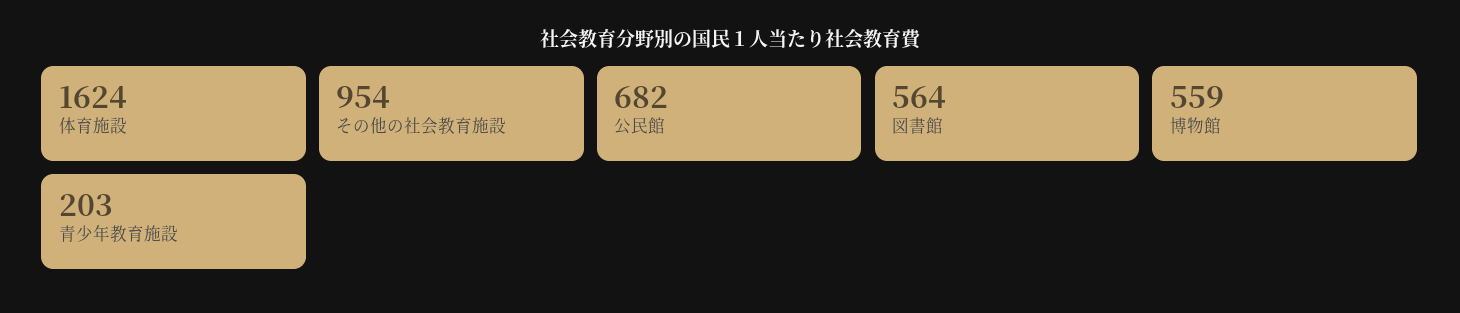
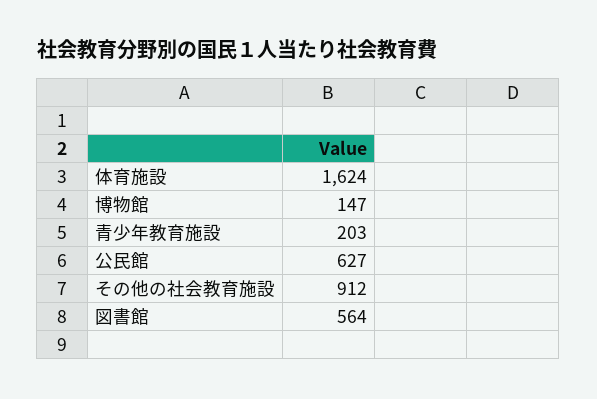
その他の社会教育施設: 954 -> 912
公民館: 682 -> 627
博物館: 559 -> 147

